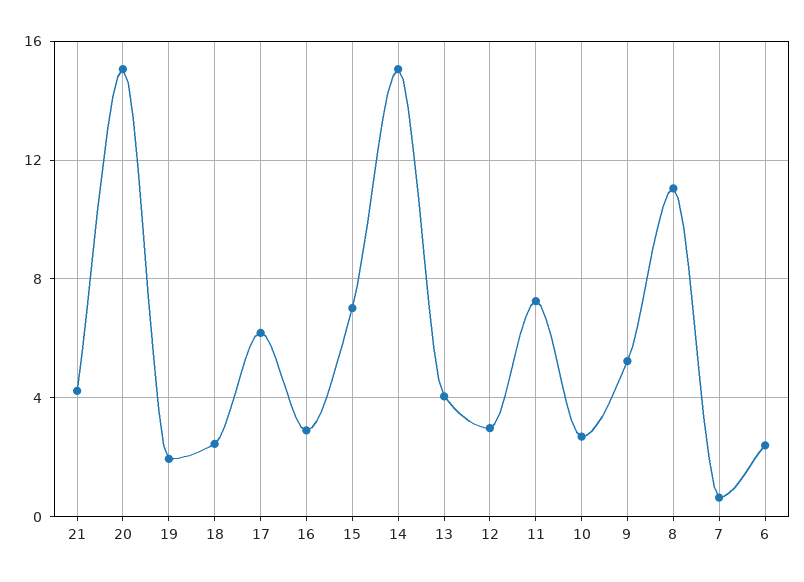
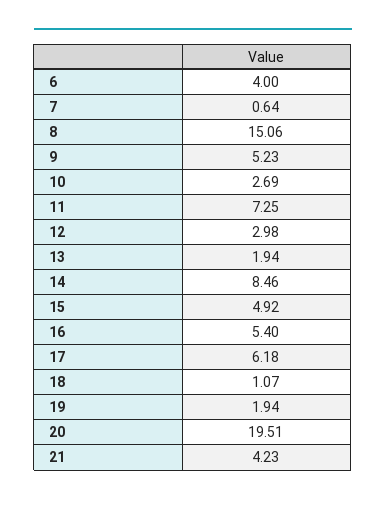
20: 15 -> 19.51
18: 2.5 -> 1.07
16: 3 -> 5.4
15: 7 -> 4.92
14: 15 -> 8.46
13: 4 -> 1.94
8: 11 -> 15.06
6: 2.5 -> 4

